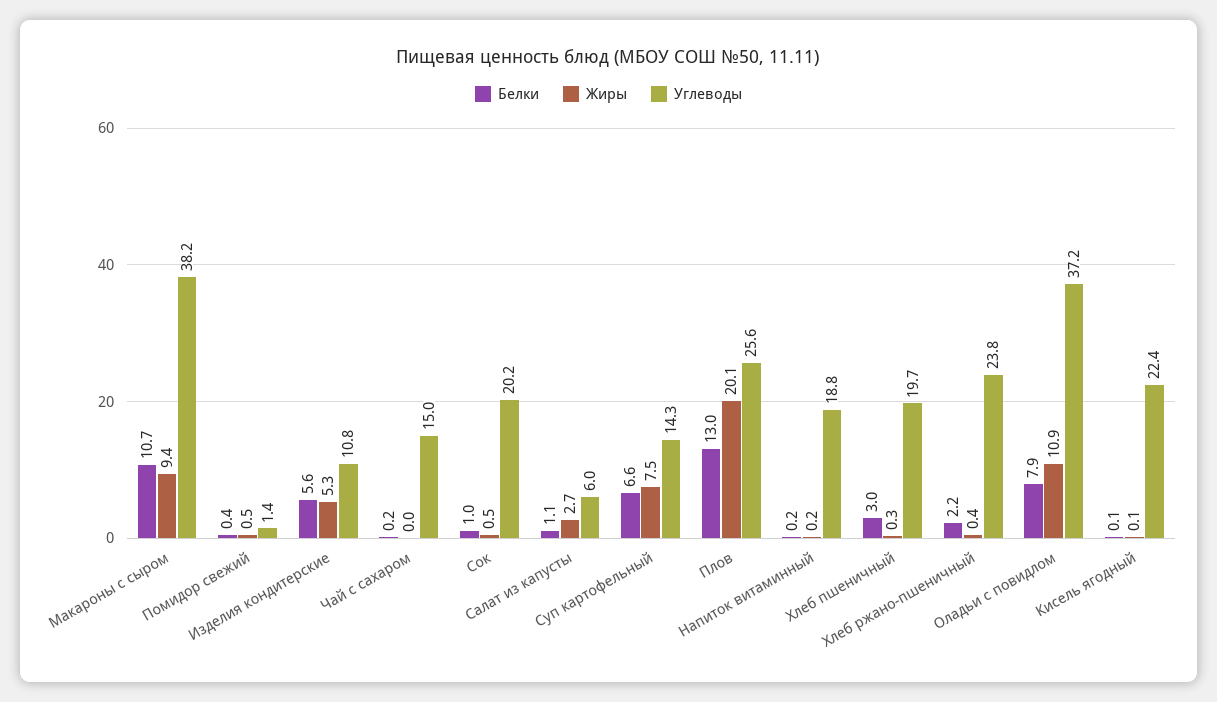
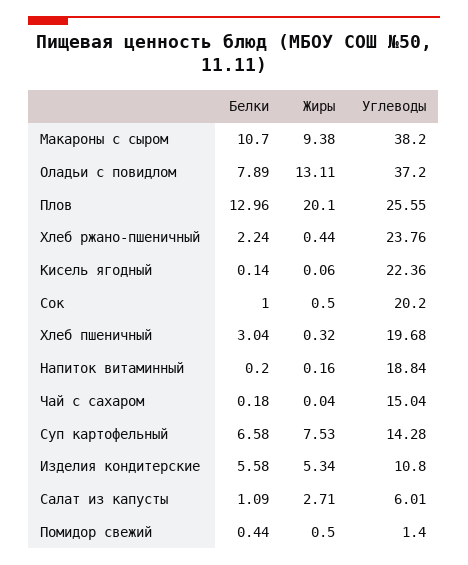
Жиры, Оладьи с повидлом: 10.9 -> 13.11

